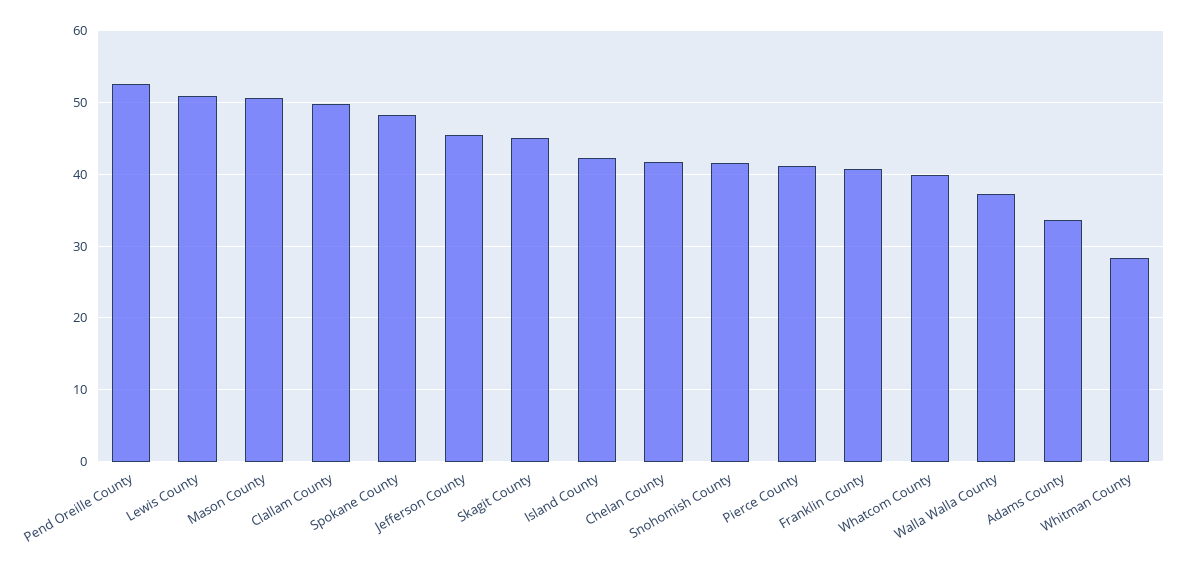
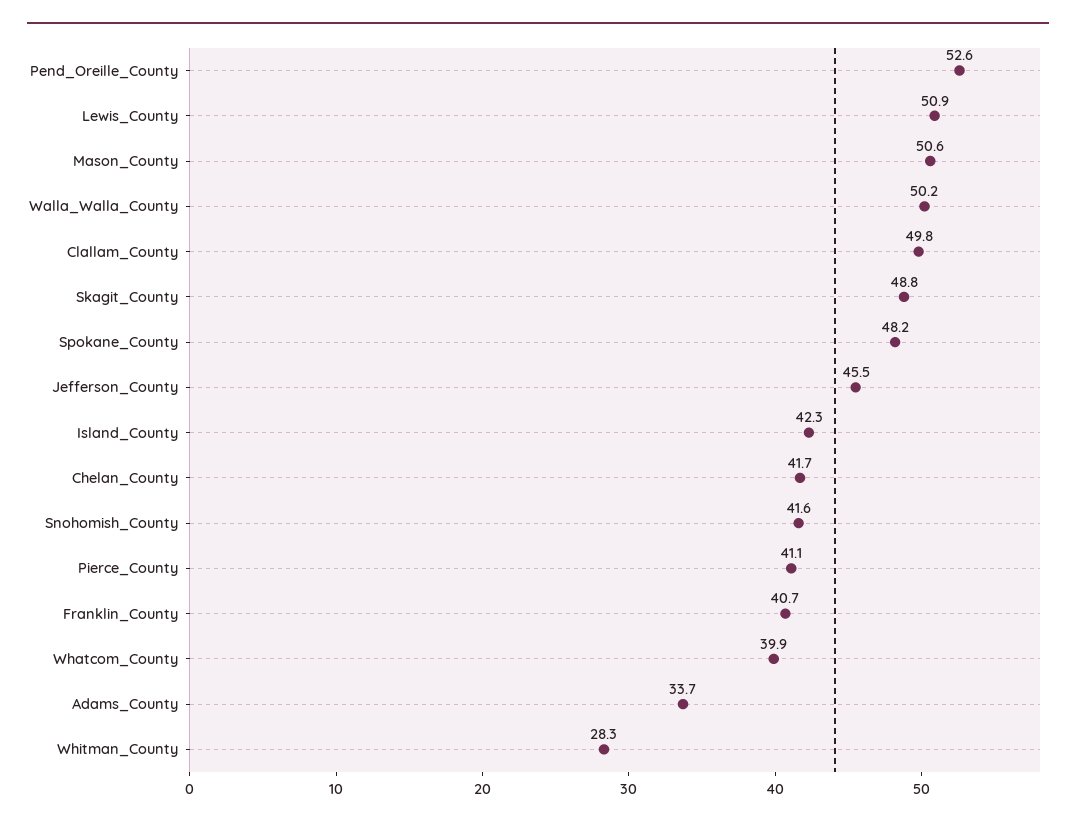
Skagit County: 45 -> 48.8
Walla Walla County: 37 -> 50.2

